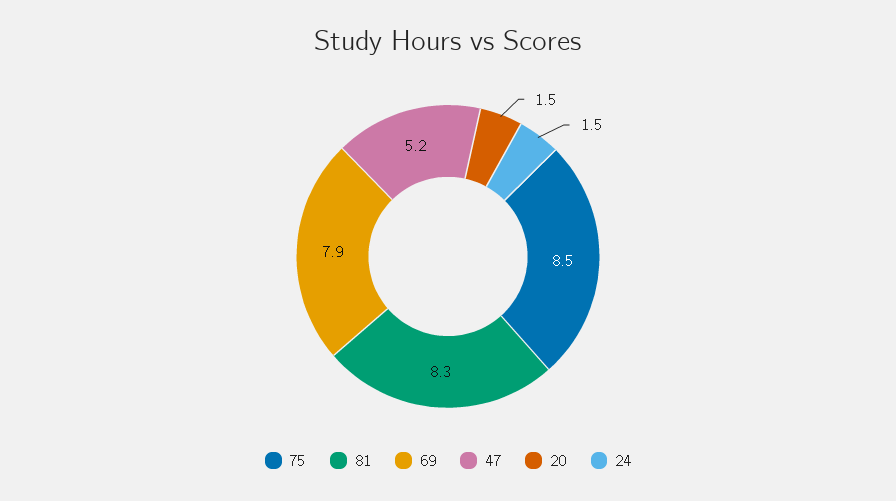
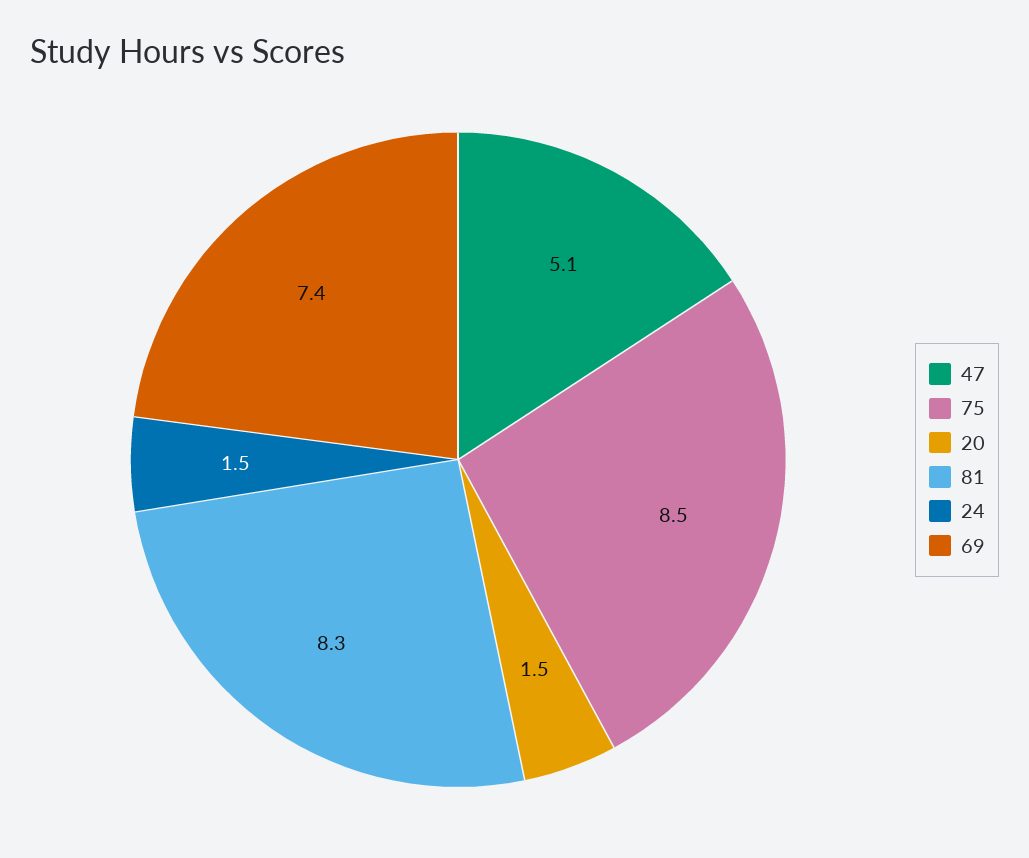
69: 7.9 -> 7.4
47: 5.2 -> 5.1

